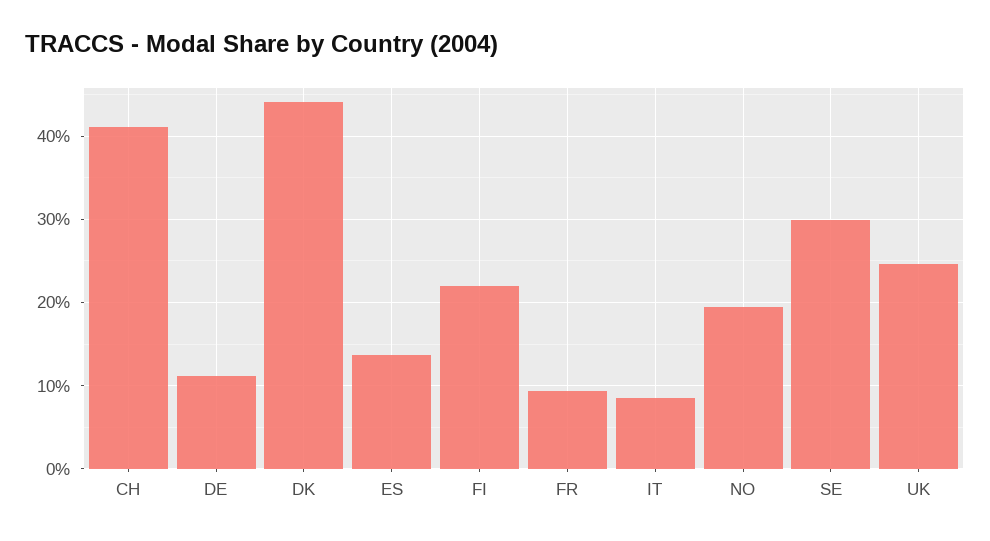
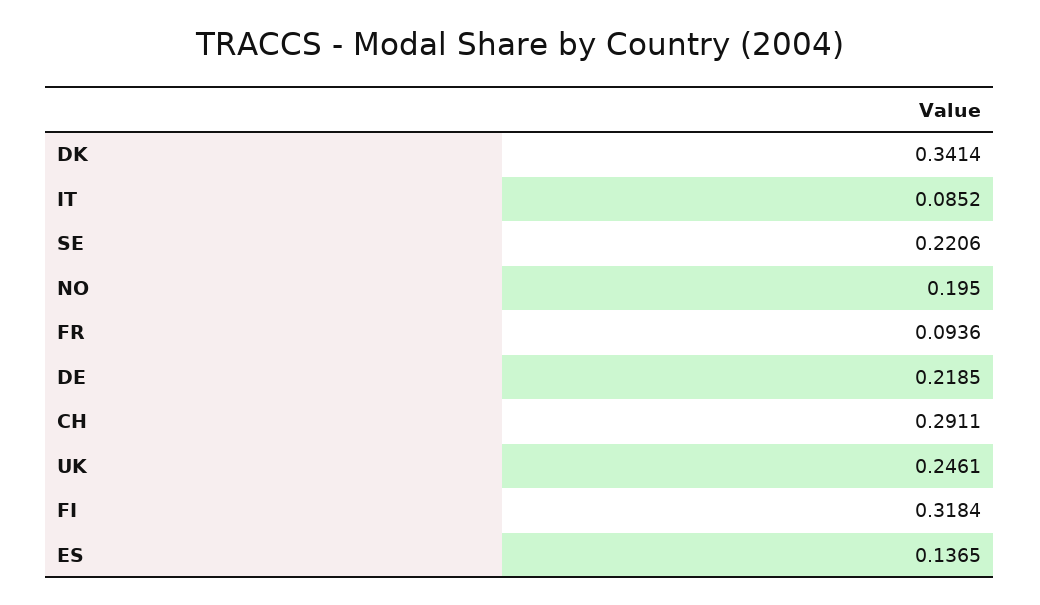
CH: 0.41 -> 0.2911
DE: 0.11 -> 0.2185
DK: 0.44 -> 0.3414
FI: 0.22 -> 0.3184
SE: 0.3 -> 0.2206

